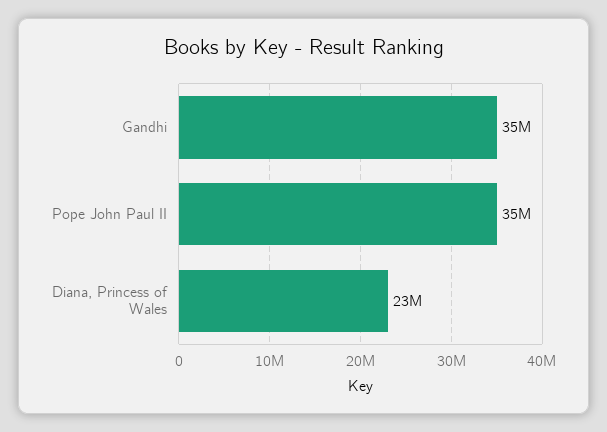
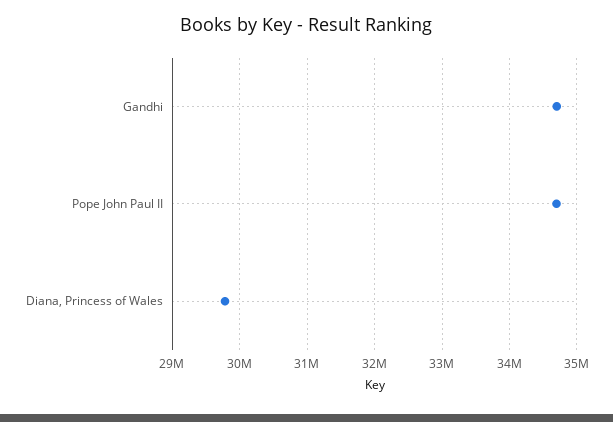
Diana, Princess of Wales: 23000000 -> 29800000

